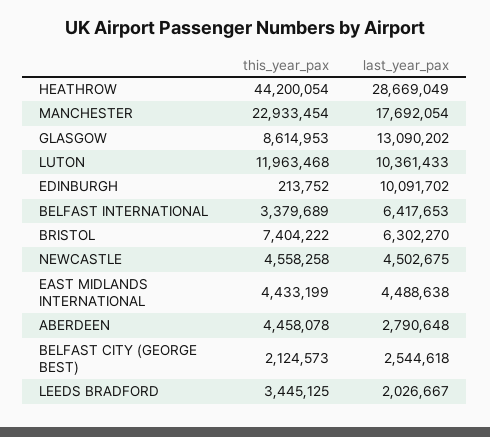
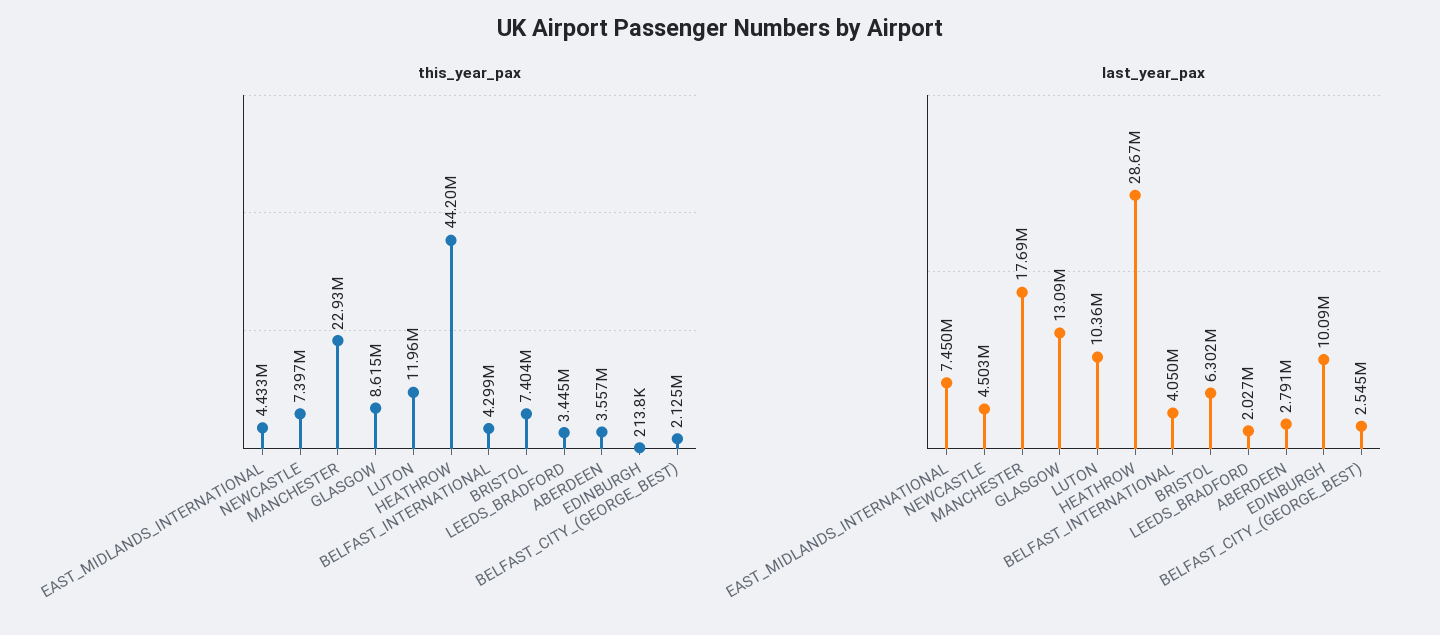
this_year_pax, BELFAST INTERNATIONAL: 3379689 -> 4299000
last_year_pax, BELFAST INTERNATIONAL: 6417653 -> 4050000
this_year_pax, NEWCASTLE: 4558258 -> 7397000
last_year_pax, EAST MIDLANDS INTERNATIONAL: 4488638 -> 7450000
this_year_pax, ABERDEEN: 4458078 -> 3557000

